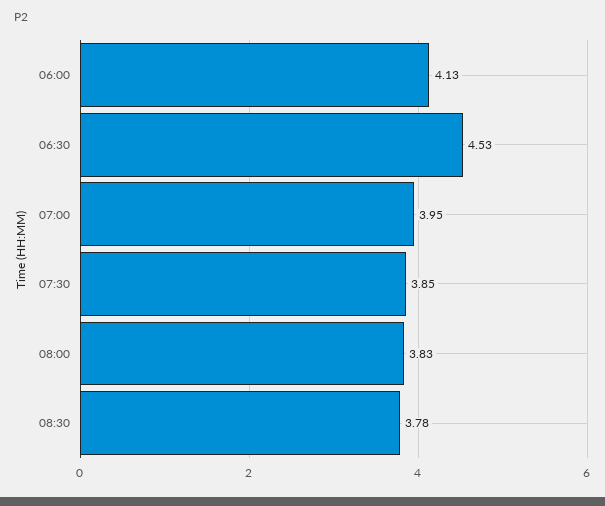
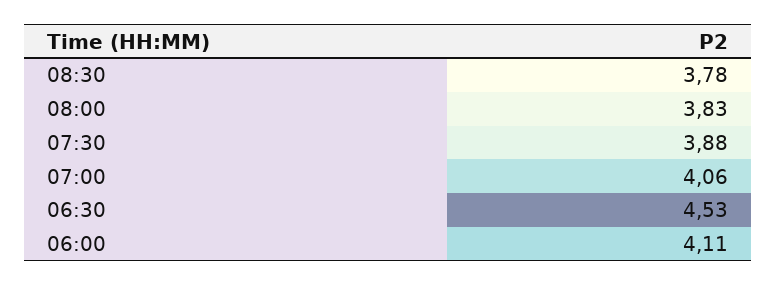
06:00: 4.13 -> 4.11
07:00: 3.95 -> 4.06
07:30: 3.85 -> 3.88

